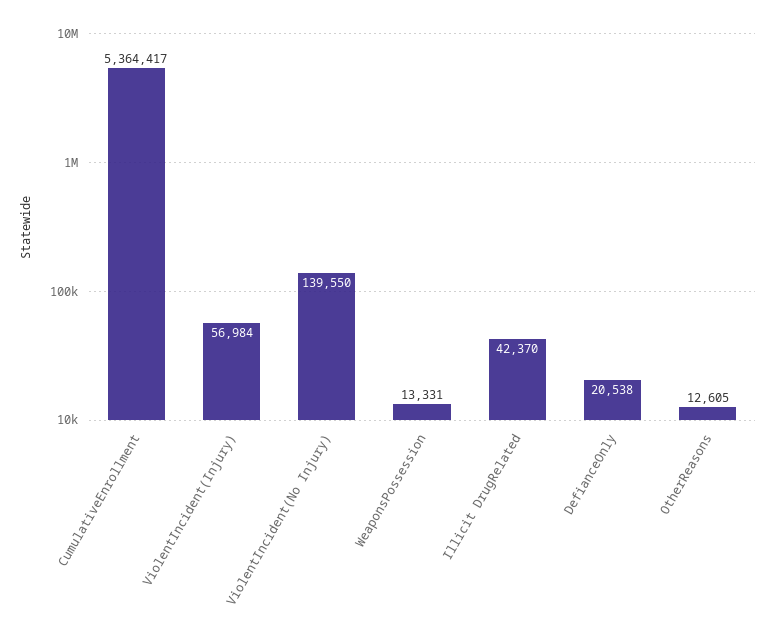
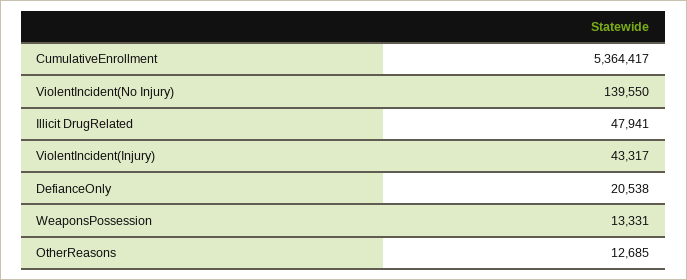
ViolentIncident(Injury): 56984 -> 43317
Illicit DrugRelated: 42370 -> 47941
OtherReasons: 12605 -> 12685

